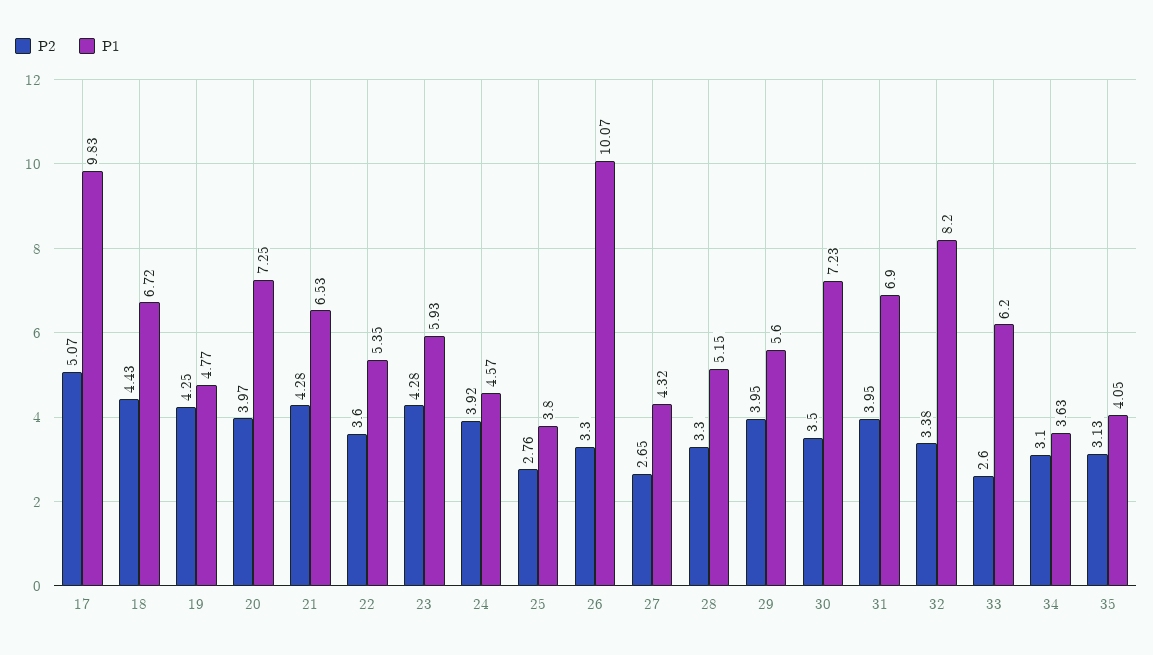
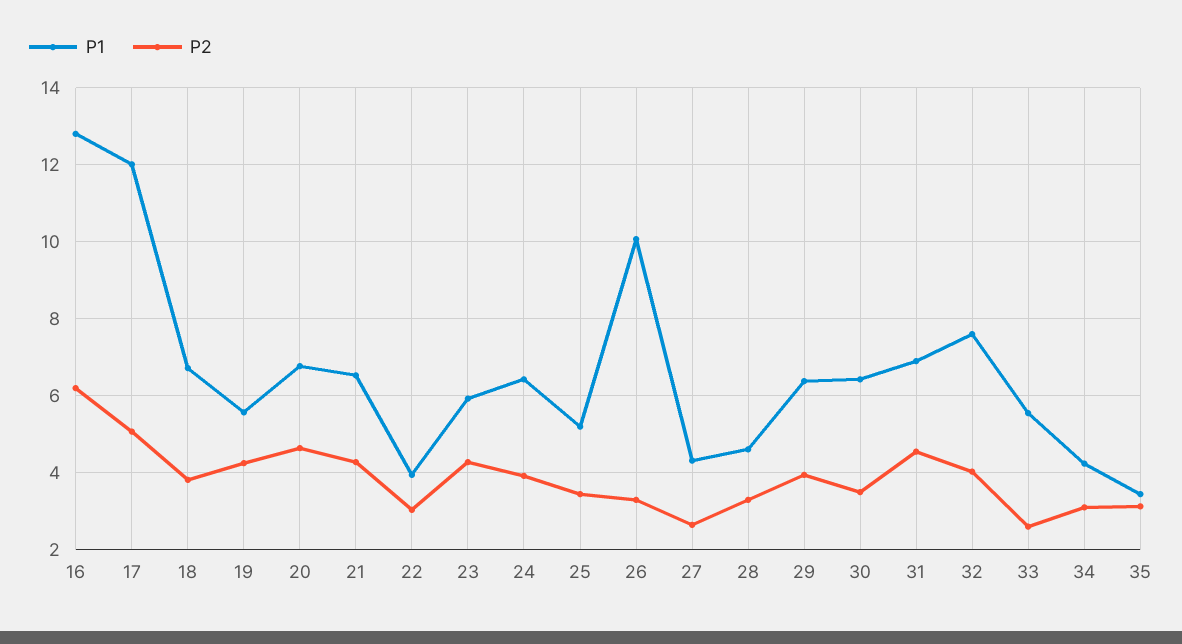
P1, 17: 9.83 -> 12
P2, 18: 4.43 -> 3.8
P1, 19: 4.77 -> 5.6
P2, 20: 3.97 -> 4.6
P1, 20: 7.25 -> 6.8
P2, 22: 3.6 -> 3
P1, 22: 5.35 -> 4
P1, 24: 4.57 -> 6.4
P2, 25: 2.76 -> 3.4
P1, 25: 3.8 -> 5.2
P1, 28: 5.15 -> 4.6
P1, 29: 5.6 -> 6.4
P1, 30: 7.23 -> 6.4
P2, 31: 3.95 -> 4.6
P2, 32: 3.38 -> 4
P1, 32: 8.2 -> 7.6
P1, 33: 6.2 -> 5.6
P1, 34: 3.63 -> 4.2
P1, 35: 4.05 -> 3.4
P1, 16: none -> 12.8
P2, 16: none -> 6.2

